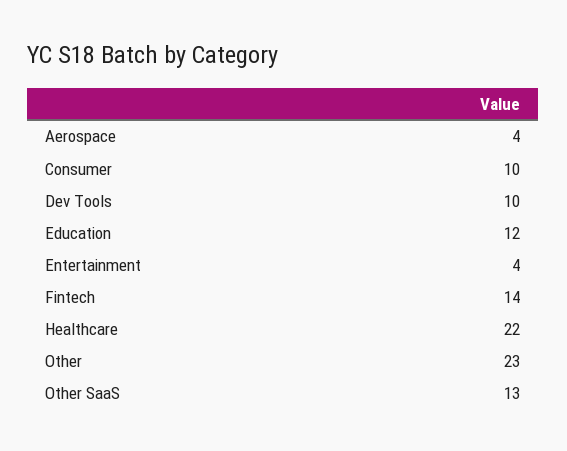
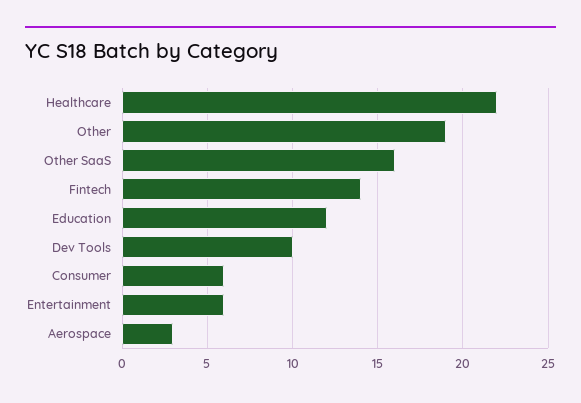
Aerospace: 4 -> 3
Consumer: 10 -> 6
Entertainment: 4 -> 6
Other: 23 -> 19
Other SaaS: 13 -> 16

